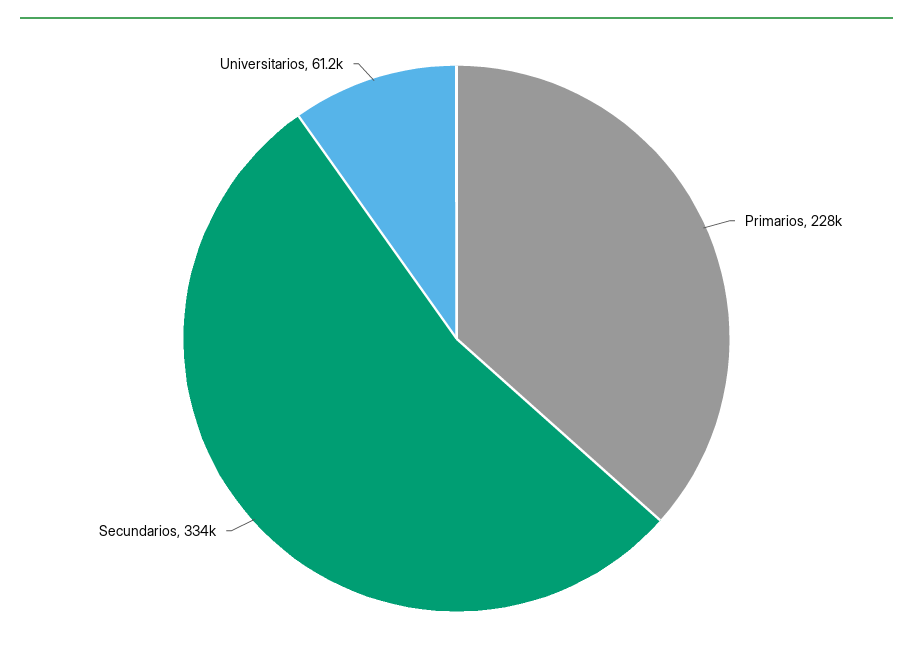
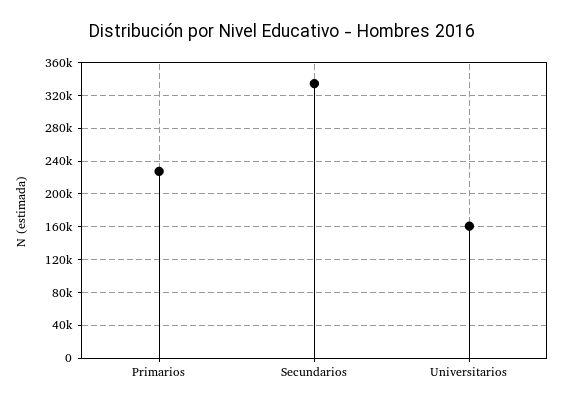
Universitarios: 61200 -> 160000

